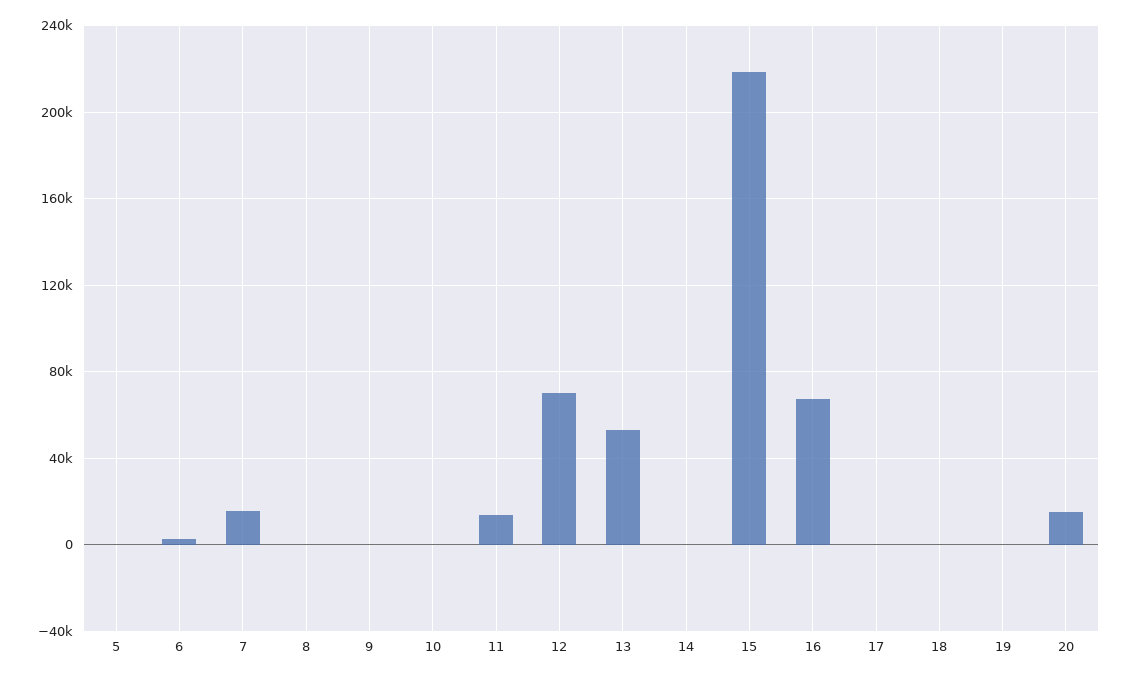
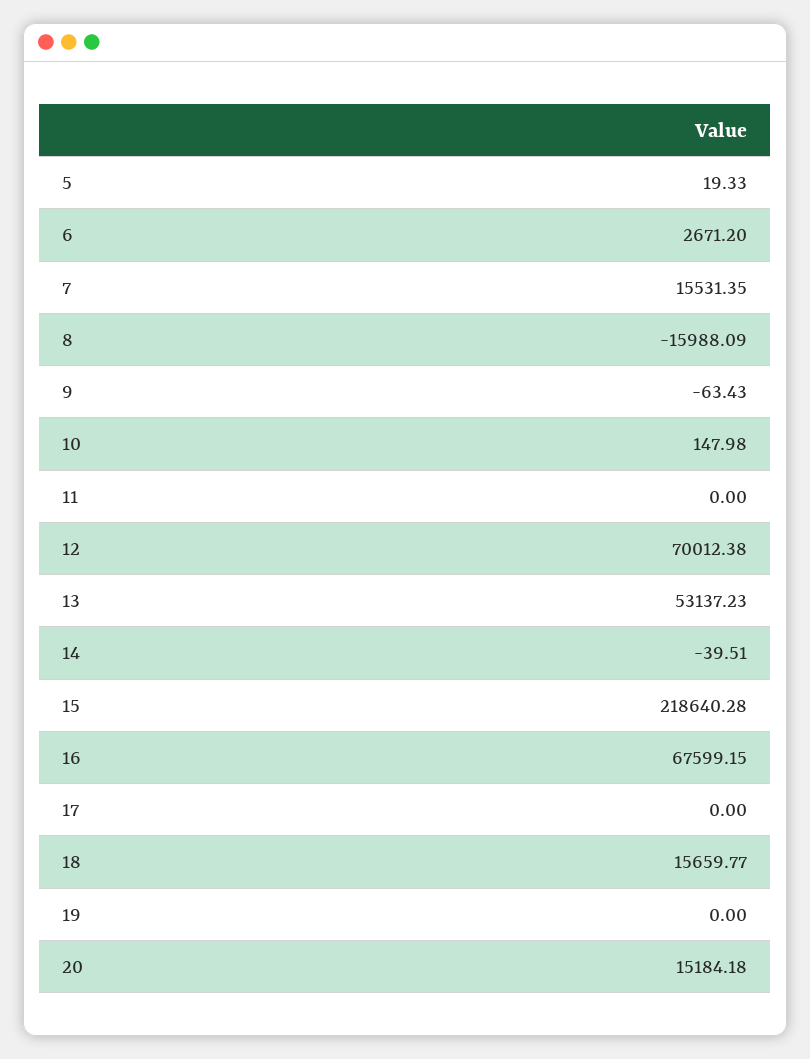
8: 0 -> -15988.09
11: 15000 -> 0
18: 0 -> 15659.77

